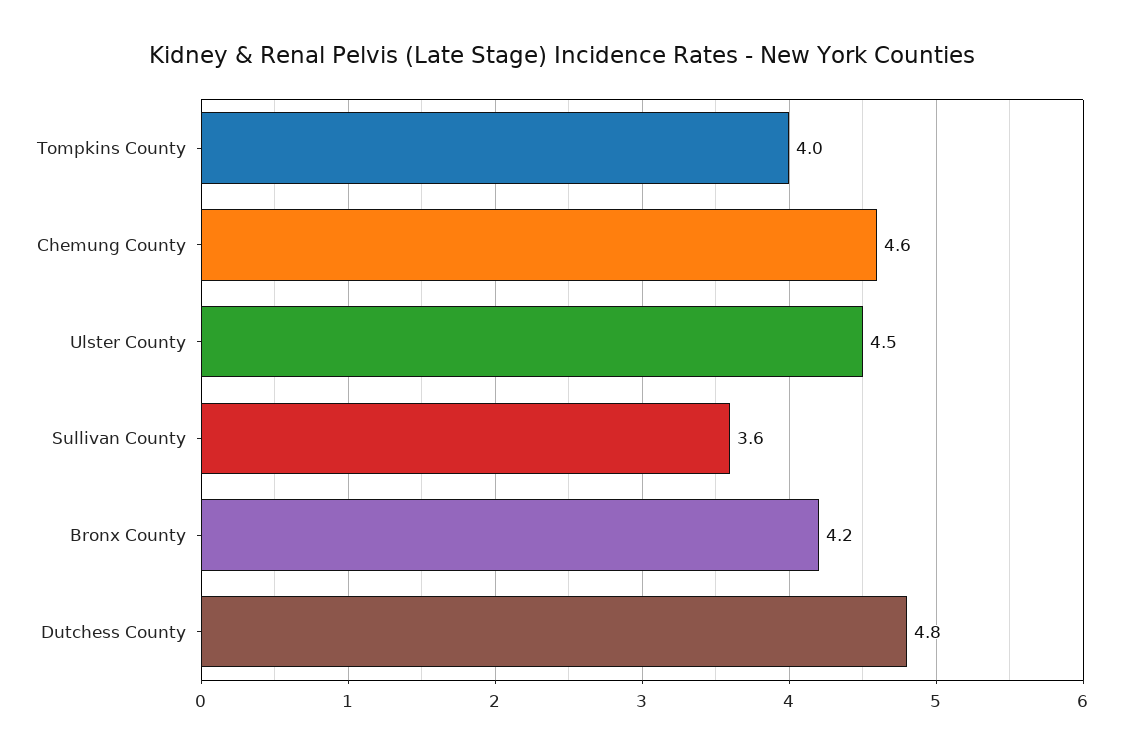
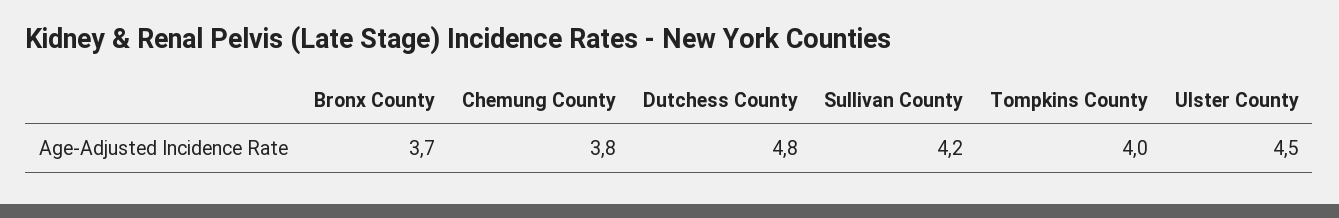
Chemung County: 4.6 -> 3.8
Sullivan County: 3.6 -> 4.2
Bronx County: 4.2 -> 3.7

